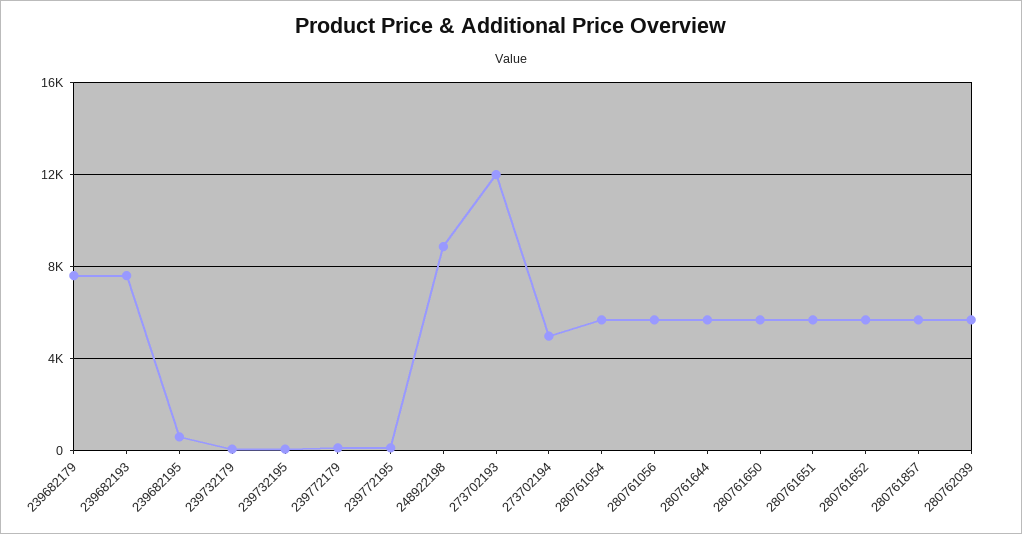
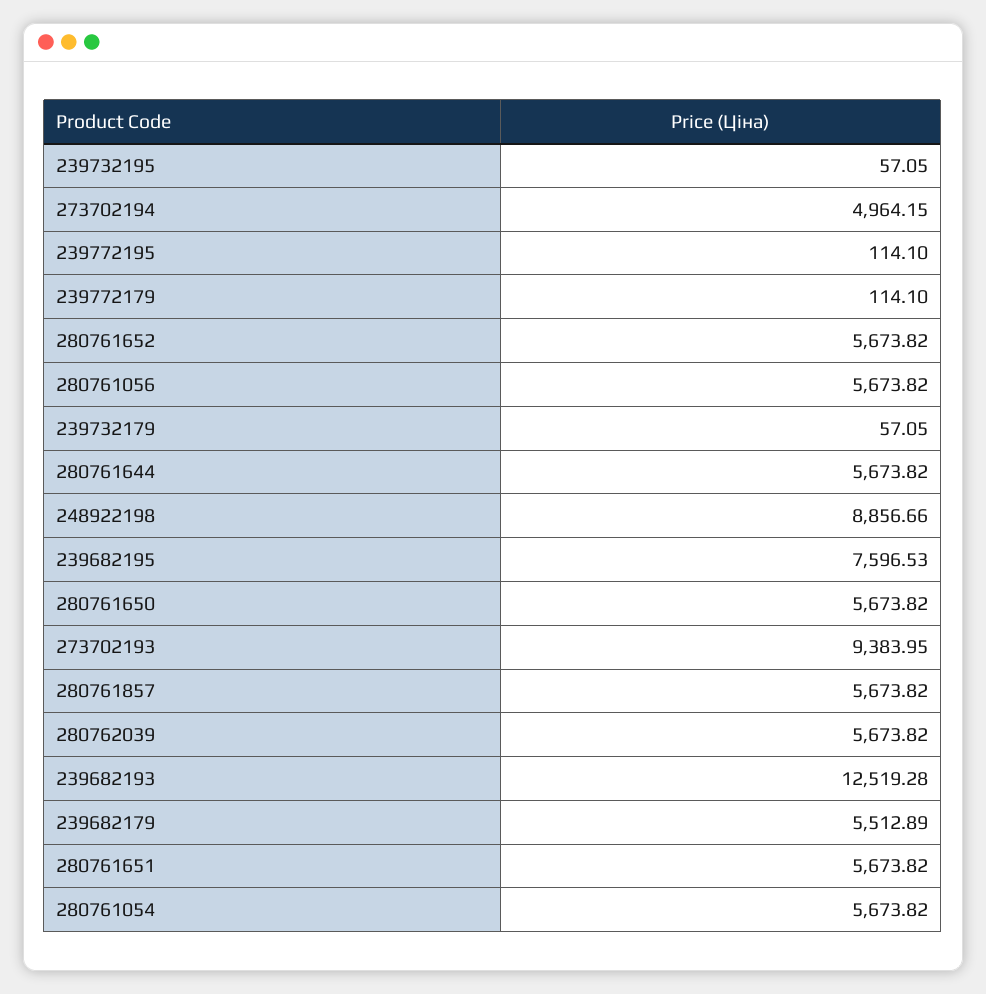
239682179: 7500 -> 5512.89
239682193: 7500 -> 12519.28
239682195: 500 -> 7596.53
273702193: 12000 -> 9383.95

